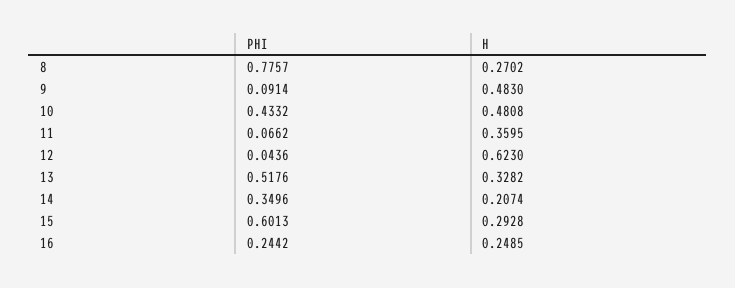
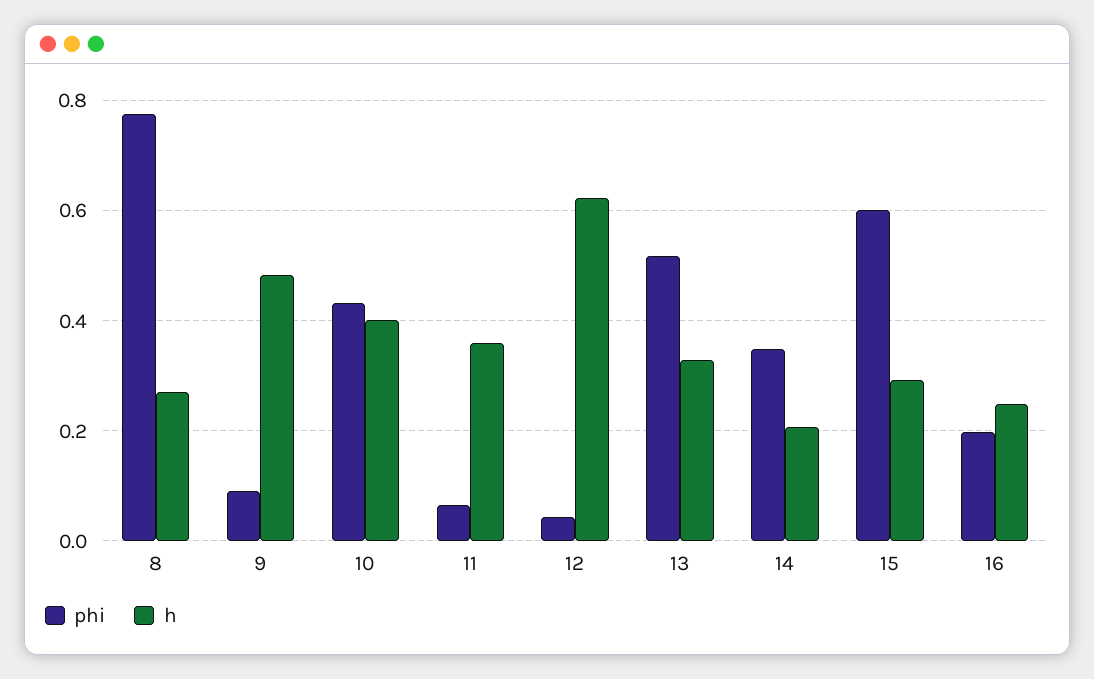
H, 10: 0.4808 -> 0.4
PHI, 16: 0.2442 -> 0.2

